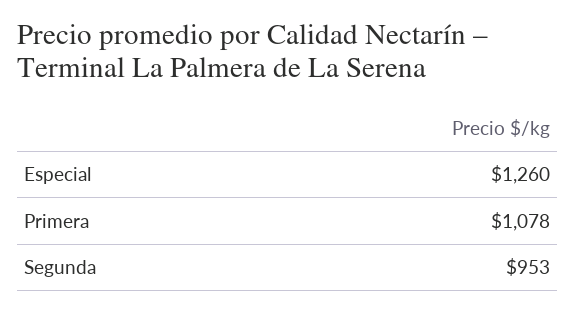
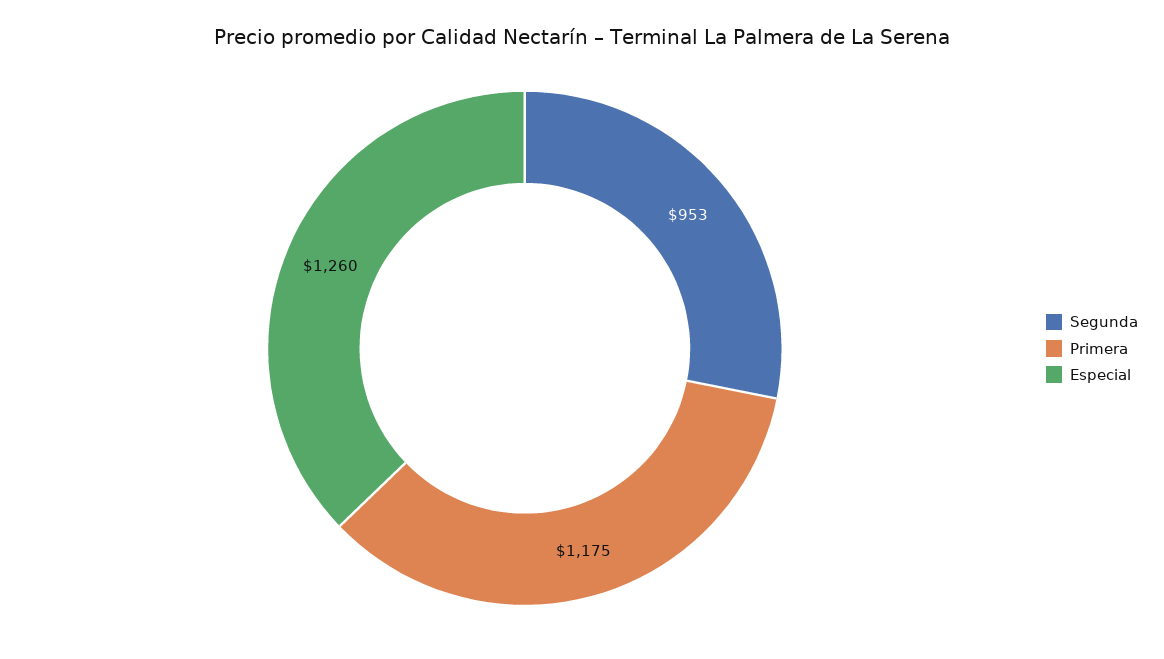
Primera: 1078 -> 1175

